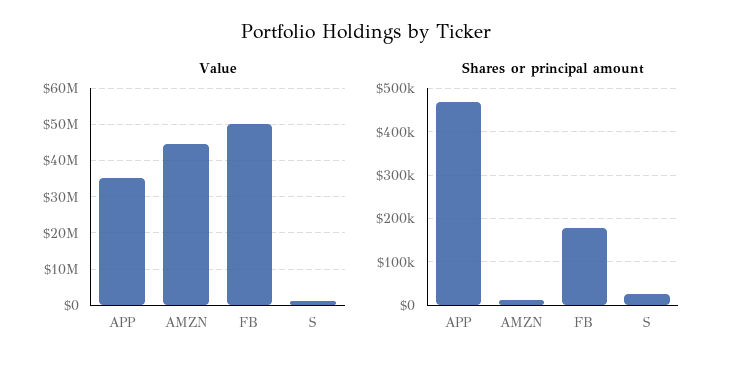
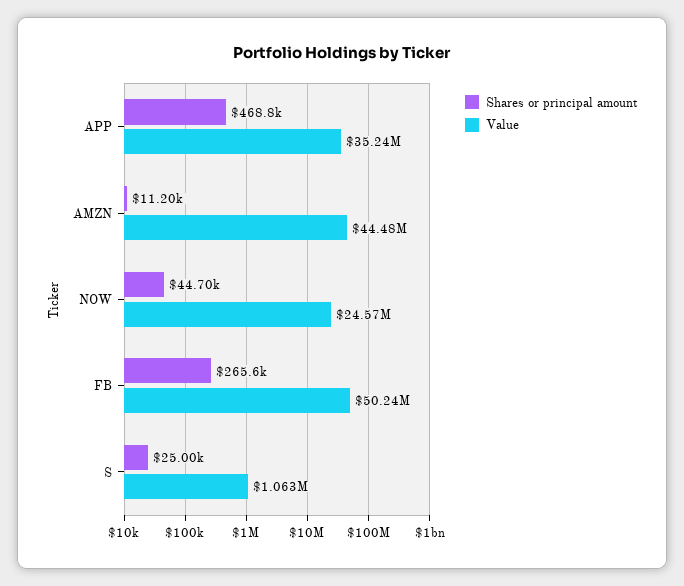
Shares or principal amount, FB: 180000 -> 265600
Shares or principal amount, NOW: none -> 44700
Value, NOW: none -> 24570000

